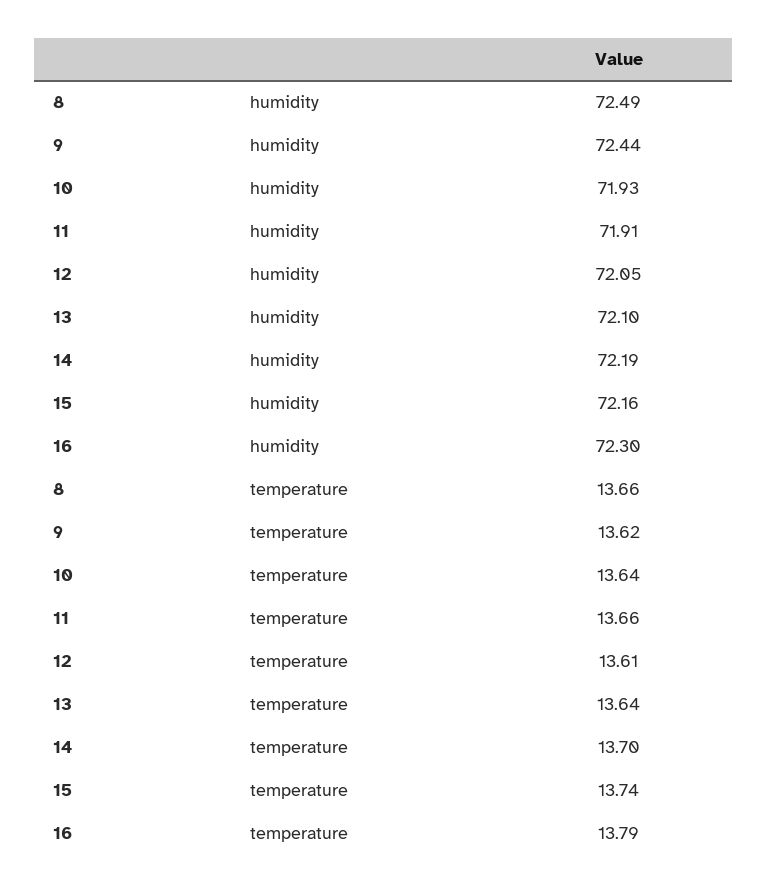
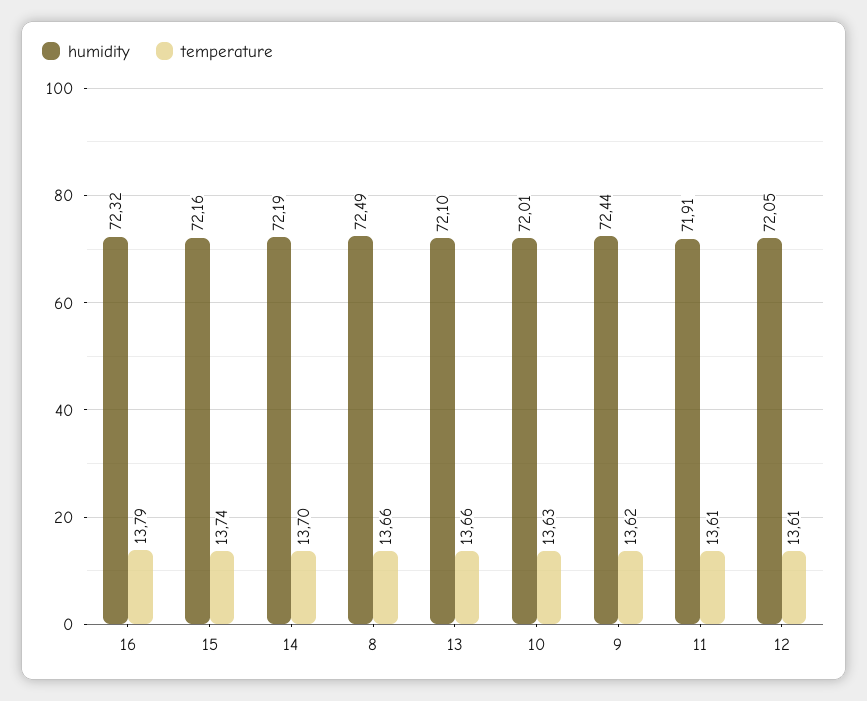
humidity, 10: 71.93 -> 72.01
humidity, 16: 72.3 -> 72.32
temperature, 10: 13.64 -> 13.63
temperature, 11: 13.66 -> 13.61
temperature, 13: 13.64 -> 13.66

